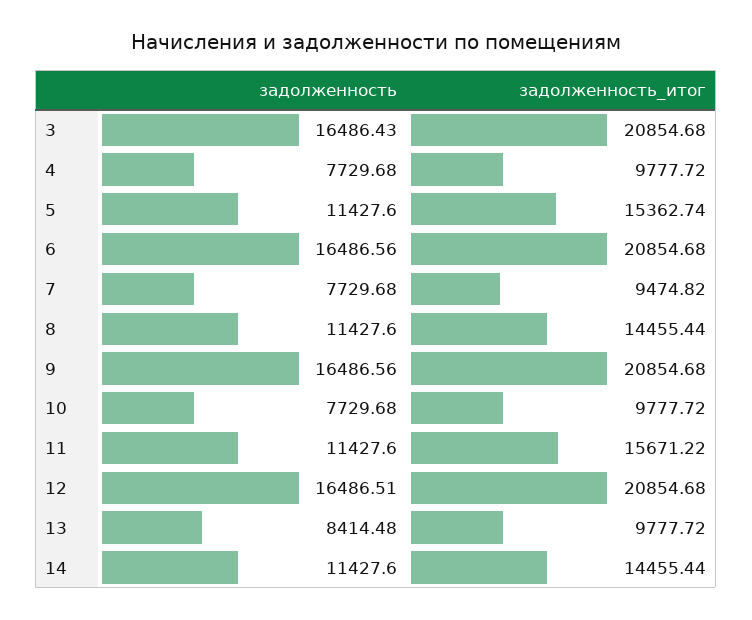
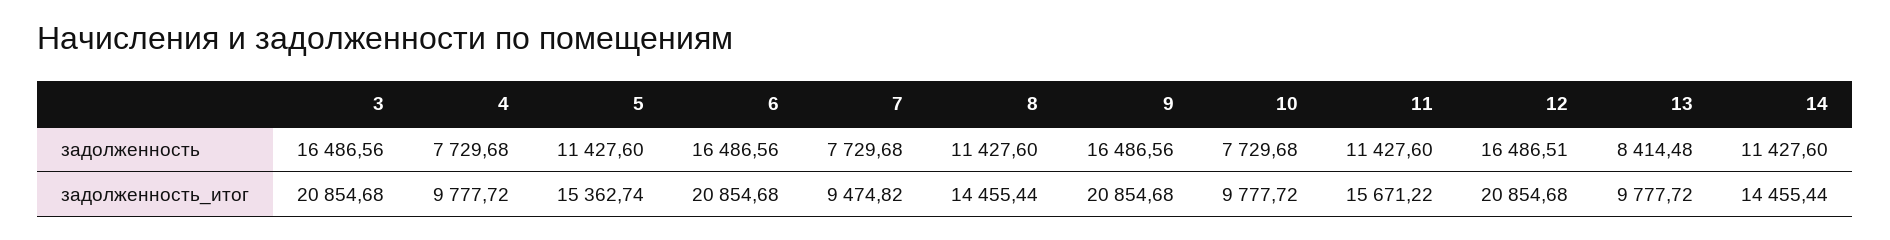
задолженность, 3: 16486.43 -> 16486.56

